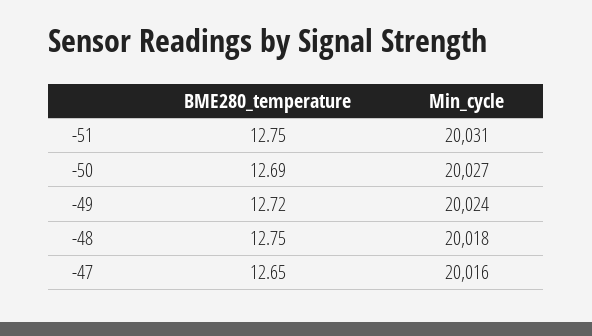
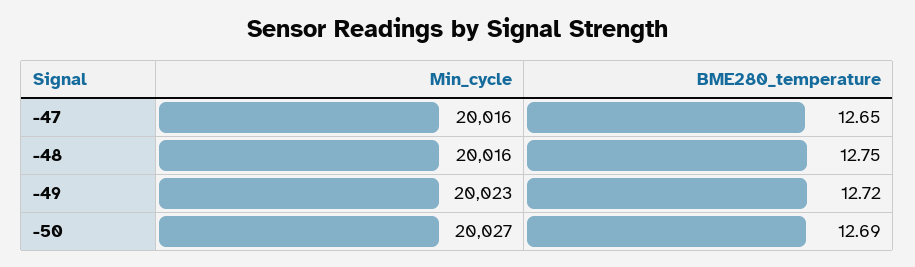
BME280_temperature, -51: 12.75 -> none
Min_cycle, -51: 20031 -> none
Min_cycle, -49: 20024 -> 20023
Min_cycle, -48: 20018 -> 20016

